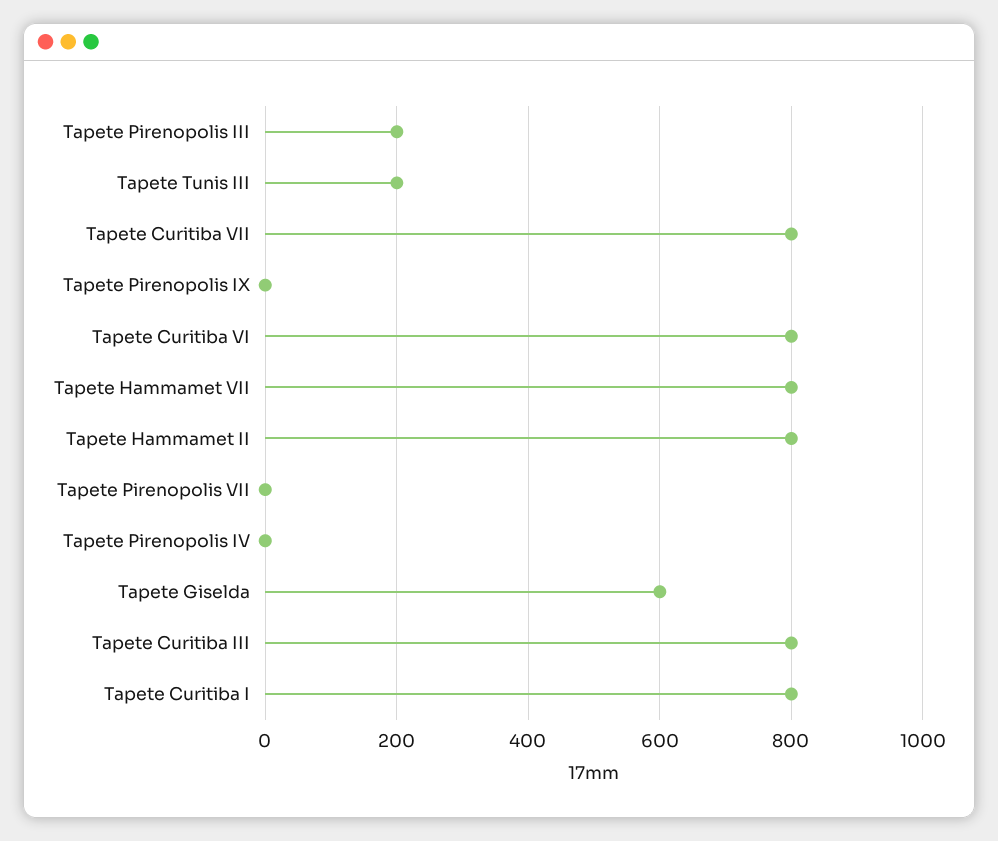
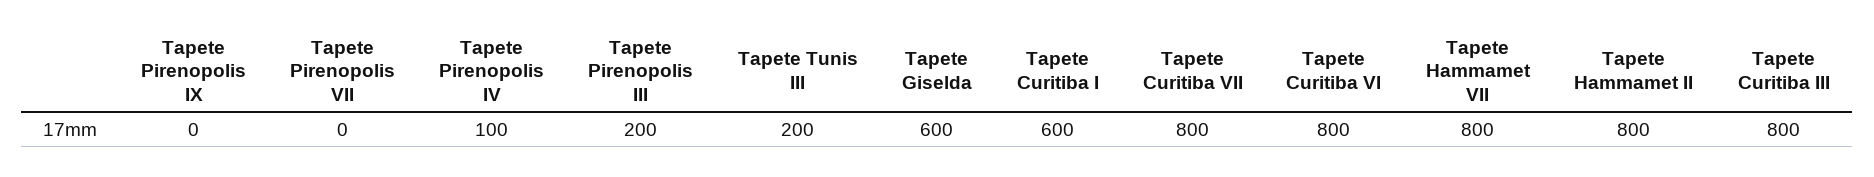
Tapete Pirenopolis IV: 0 -> 100
Tapete Curitiba I: 800 -> 600

